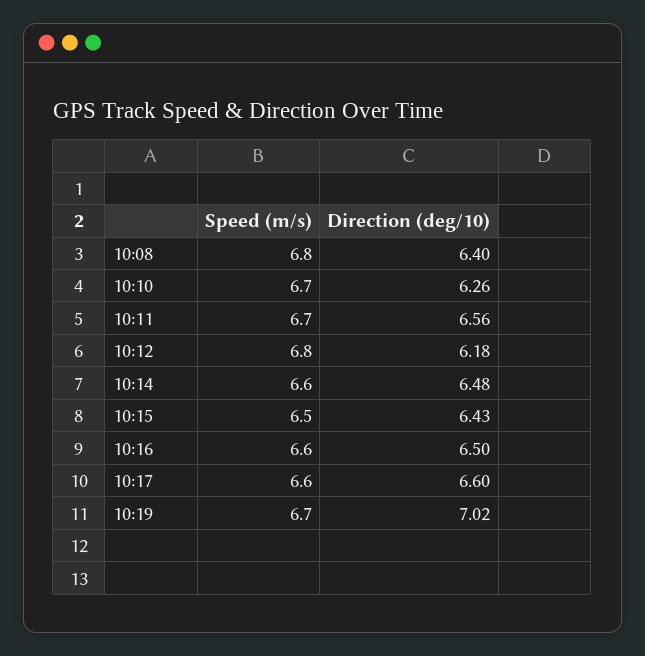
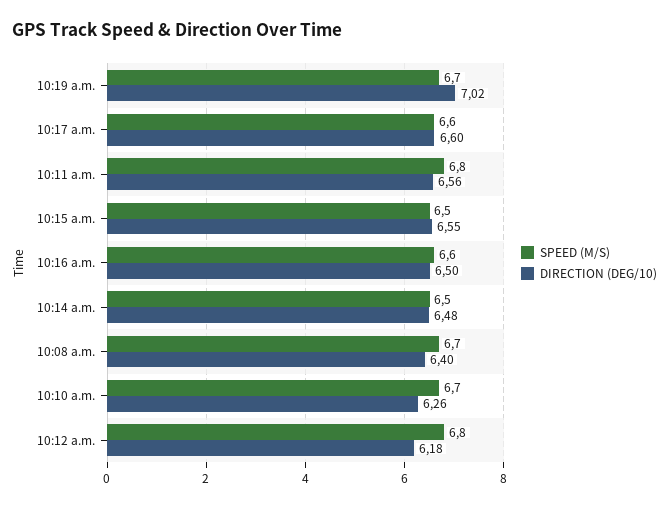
Speed (m/s), 10:08: 6.8 -> 6.7
Speed (m/s), 10:11: 6.7 -> 6.8
Speed (m/s), 10:14: 6.6 -> 6.5
Direction (deg/10), 10:15: 6.43 -> 6.55

